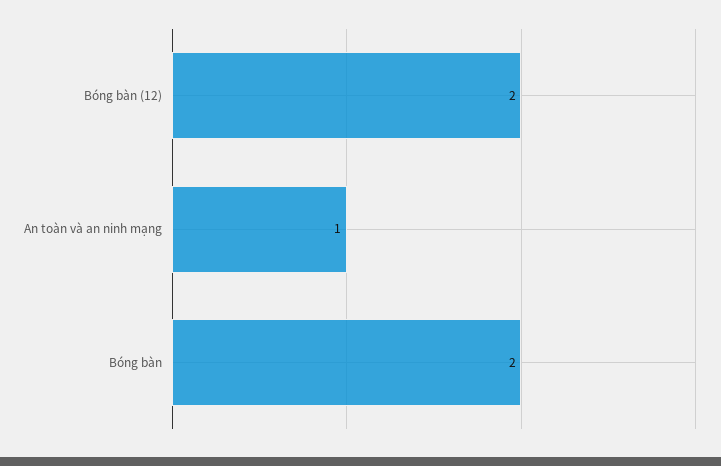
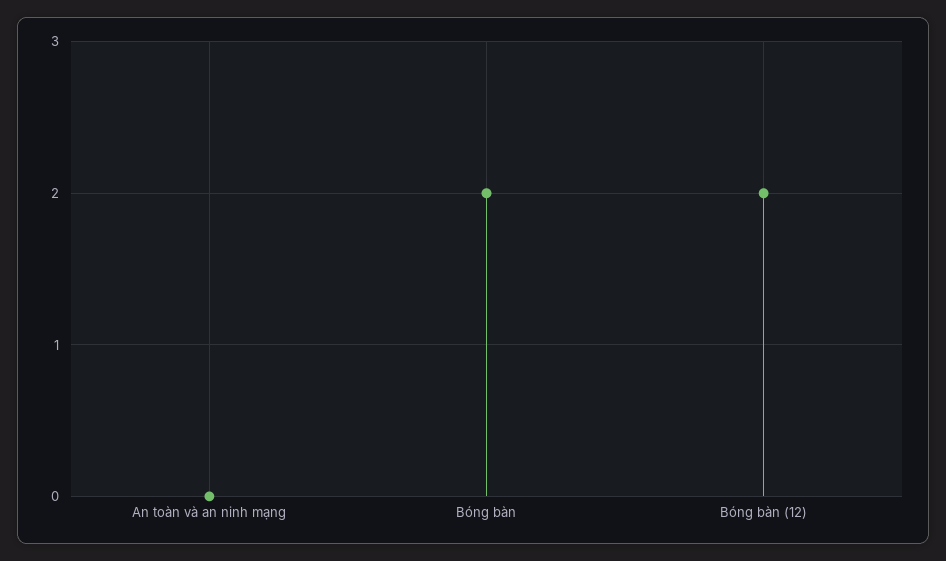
An toàn và an ninh mạng: 1 -> 0

